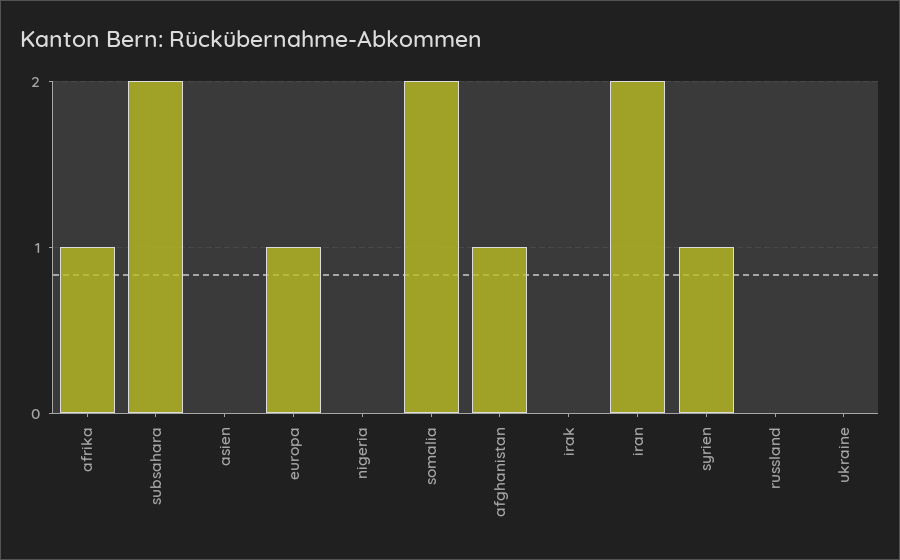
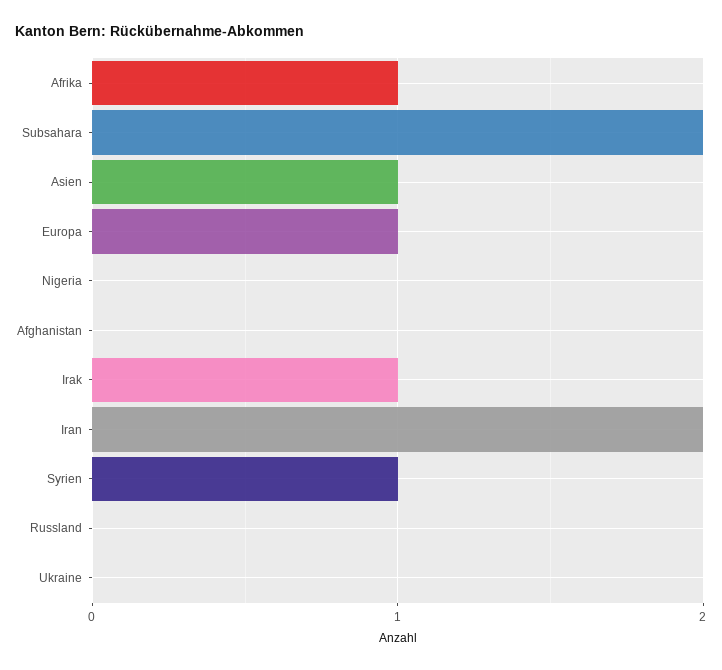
asien: 0 -> 1
somalia: 2 -> none
afghanistan: 1 -> 0
irak: 0 -> 1

